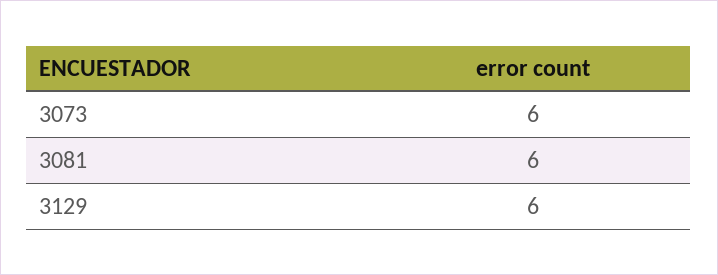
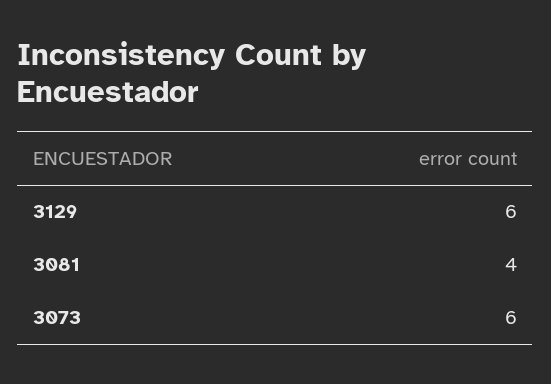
3081: 6 -> 4

